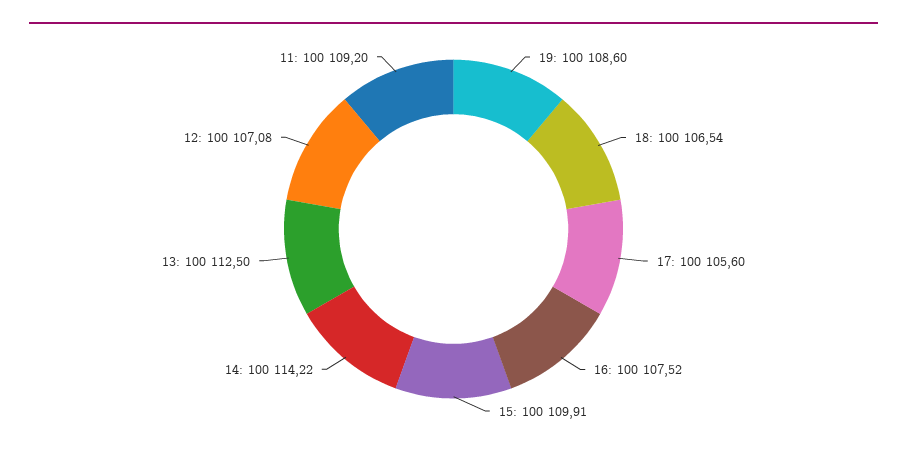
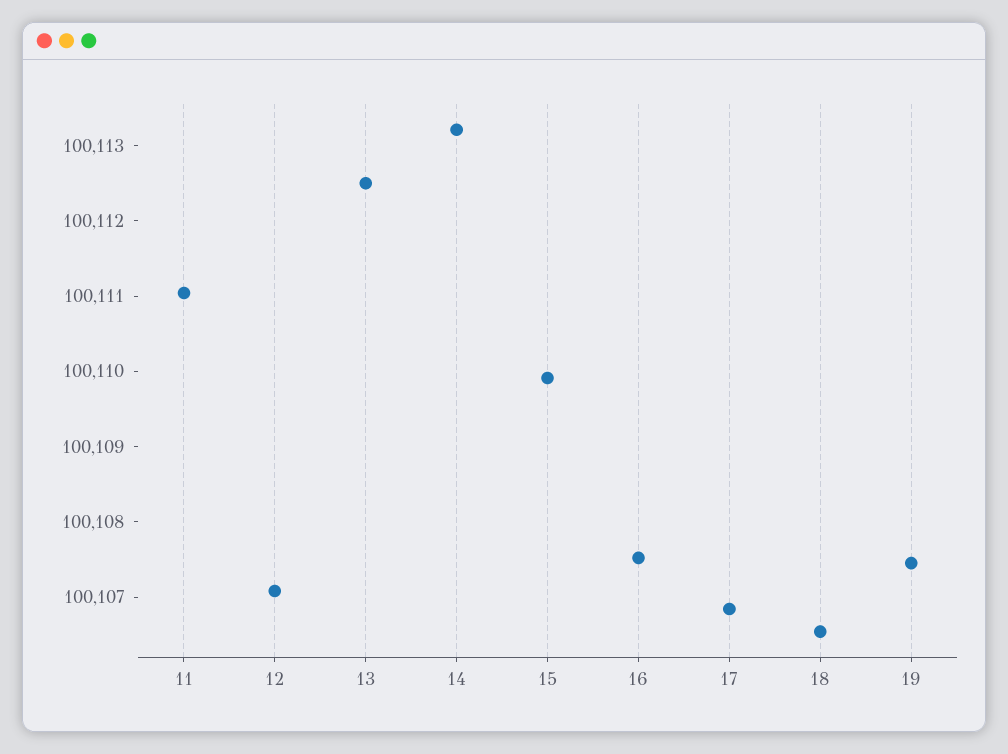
19: 100108.6 -> 100107.4
17: 100105.6 -> 100106.8
14: 100114.22 -> 100113.2
11: 100109.2 -> 100111

